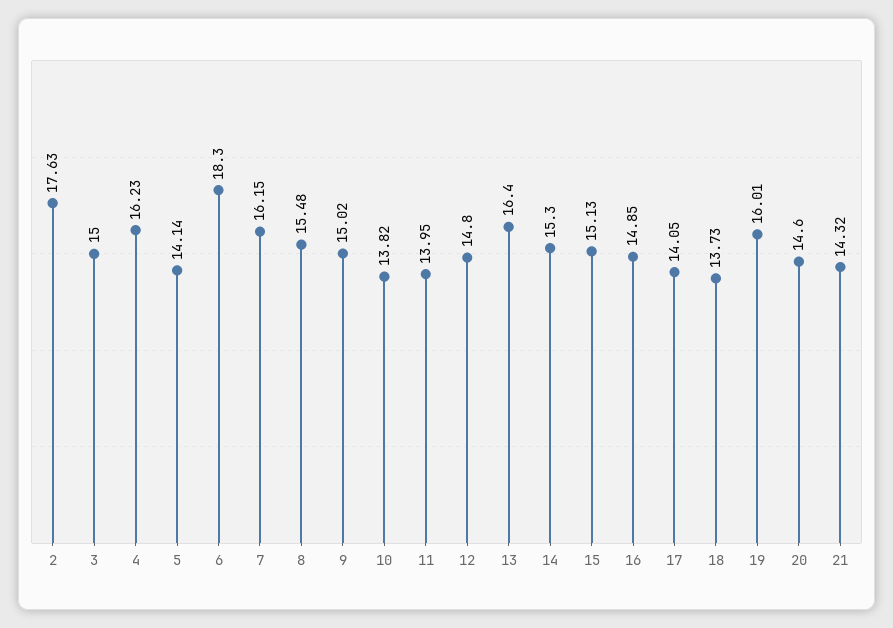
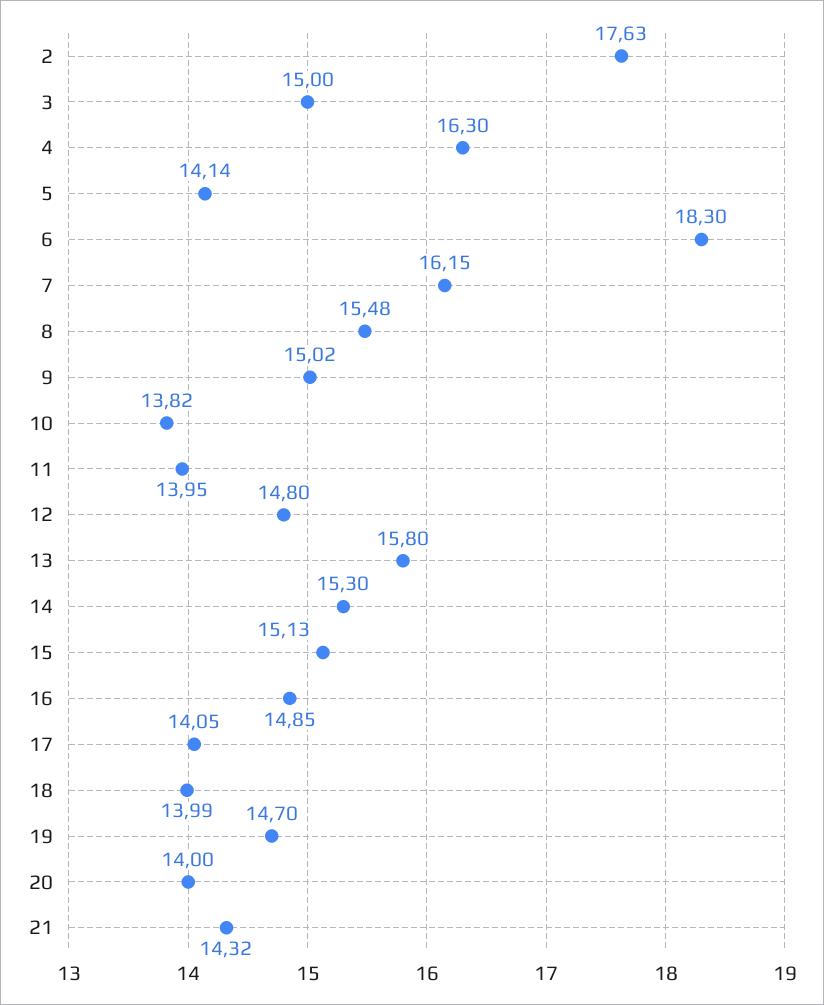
4: 16.23 -> 16.3
13: 16.4 -> 15.8
18: 13.73 -> 13.99
19: 16.01 -> 14.7
20: 14.6 -> 14

